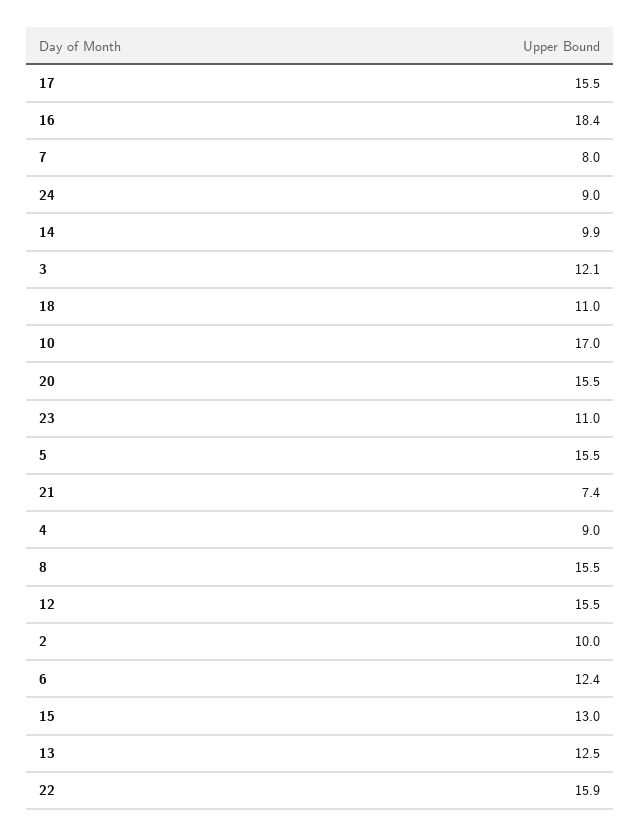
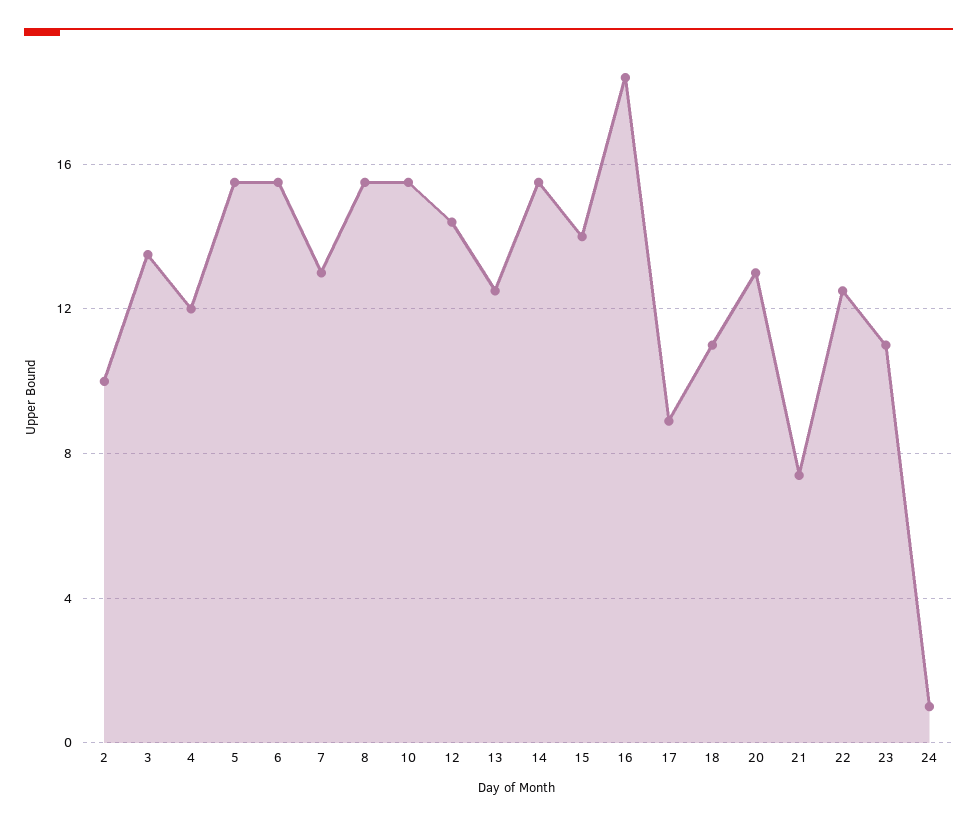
17: 15.5 -> 9
7: 8 -> 13
24: 9 -> 1
14: 9.9 -> 15.5
3: 12.1 -> 13.5
10: 17 -> 15.5
20: 15.5 -> 13
4: 9 -> 12
12: 15.5 -> 14.5
6: 12.4 -> 15.5
15: 13 -> 14
22: 15.9 -> 12.5

